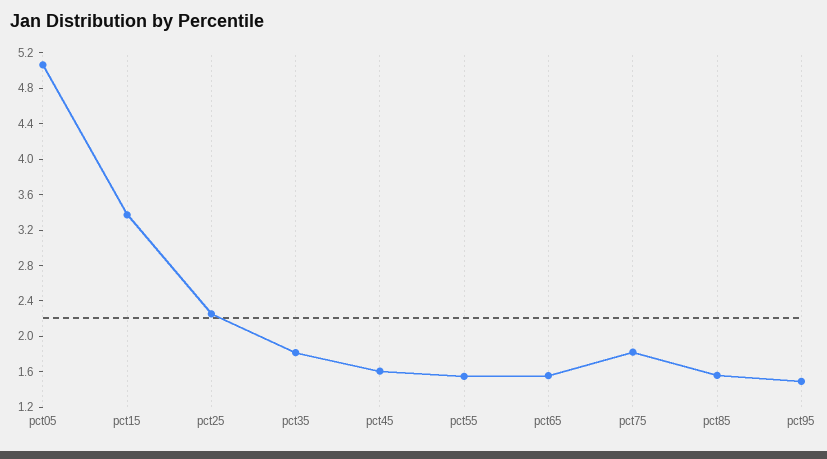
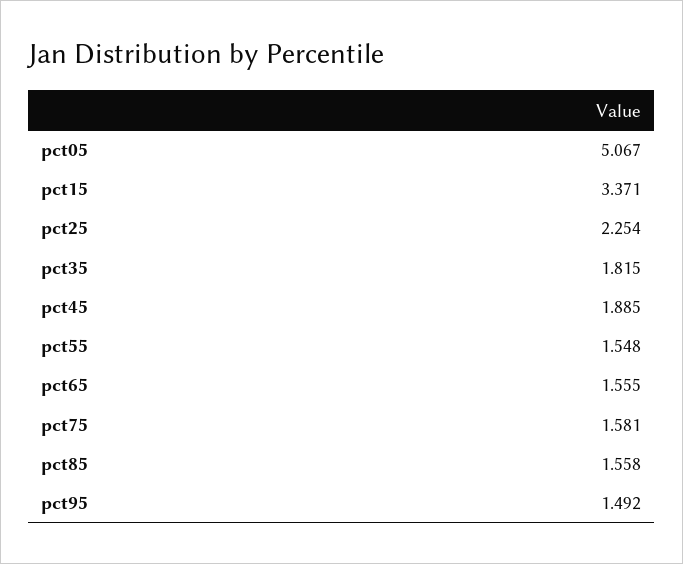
pct45: 1.6 -> 1.885
pct75: 1.8 -> 1.581

